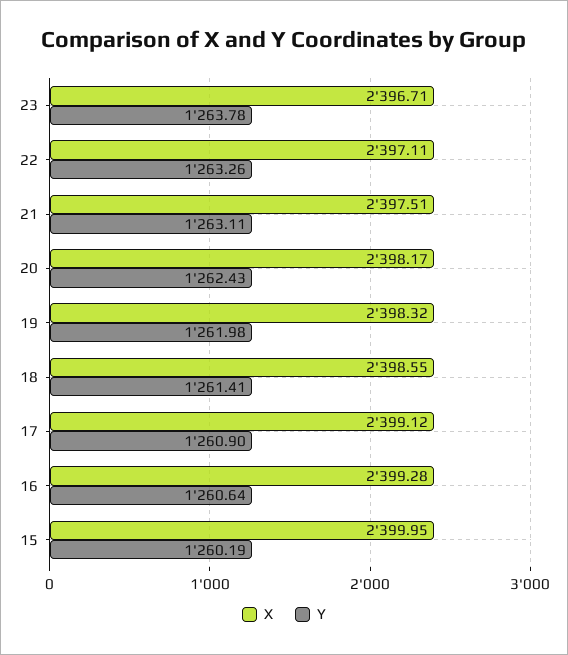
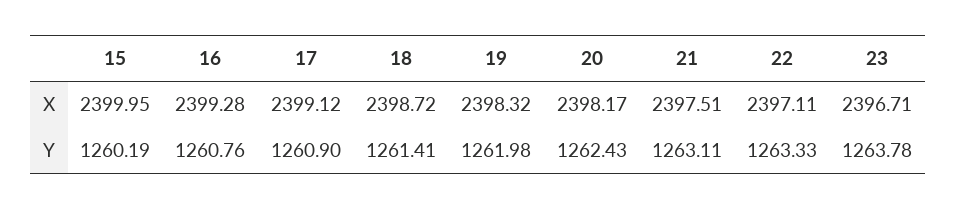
Y, 22: 1263.26 -> 1263.33
X, 18: 2398.55 -> 2398.72
Y, 16: 1260.64 -> 1260.76

